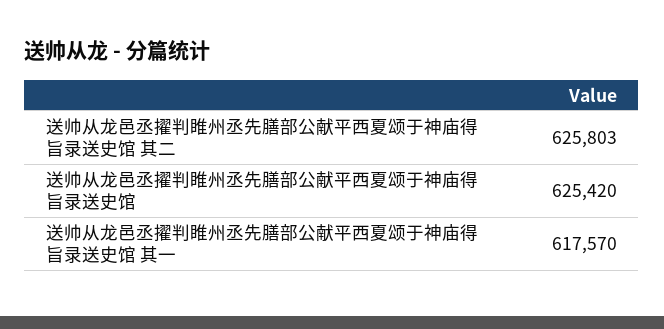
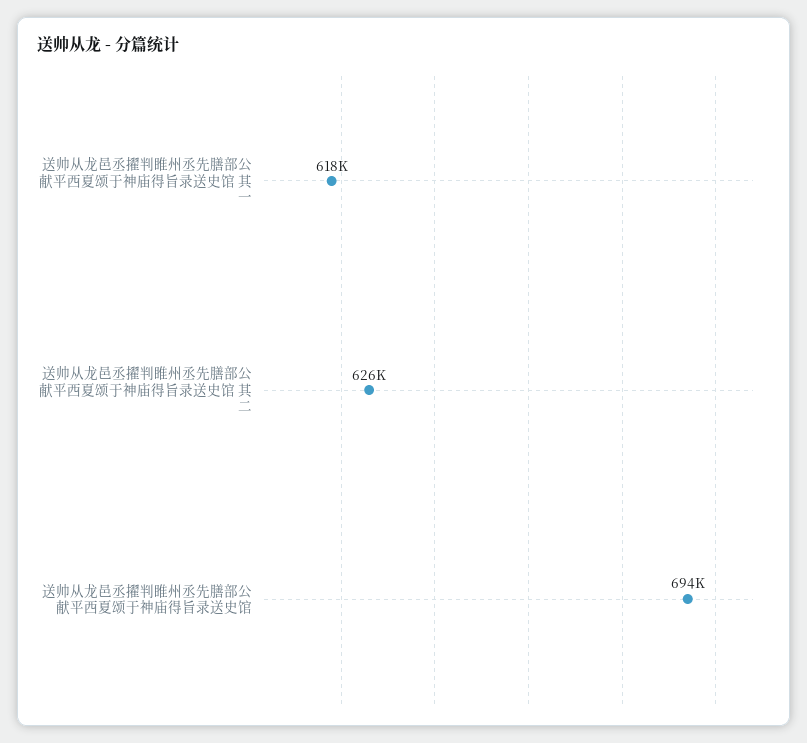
送帅从龙邑丞擢判睢州丞先膳部公献平西夏颂于神庙得旨录送史馆: 625420 -> 694000

